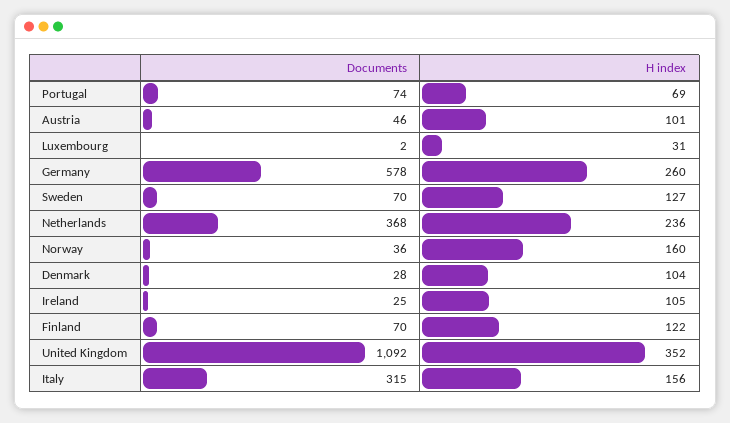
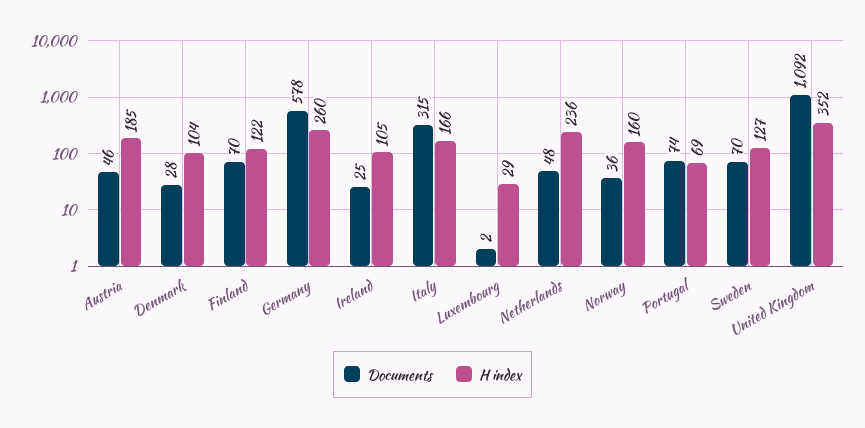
H index, Austria: 101 -> 185
H index, Luxembourg: 31 -> 29
Documents, Netherlands: 368 -> 48
H index, Italy: 156 -> 166

